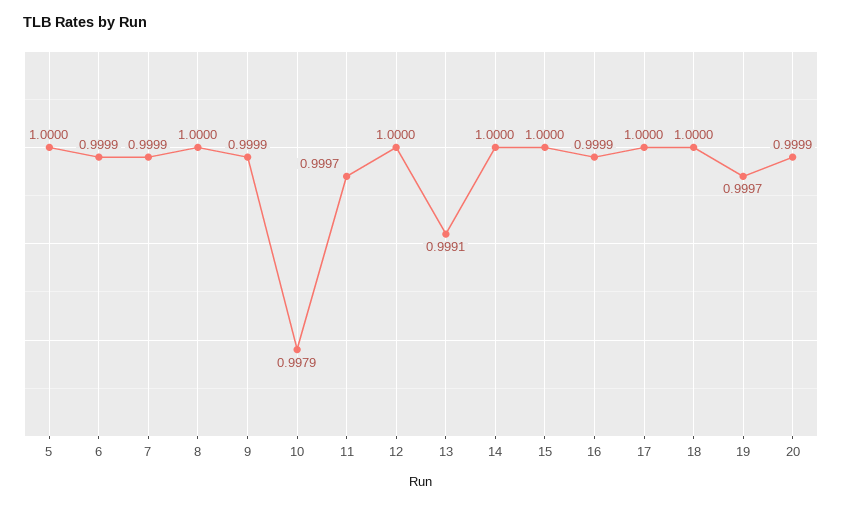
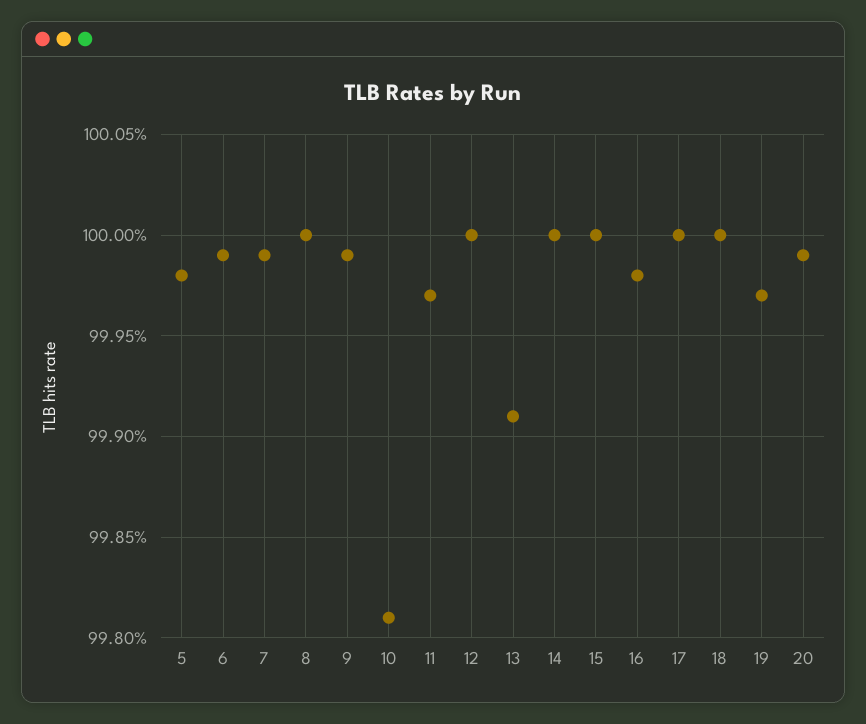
5: 1 -> 0.9998
10: 0.9979 -> 0.9981
16: 0.9999 -> 0.9998

